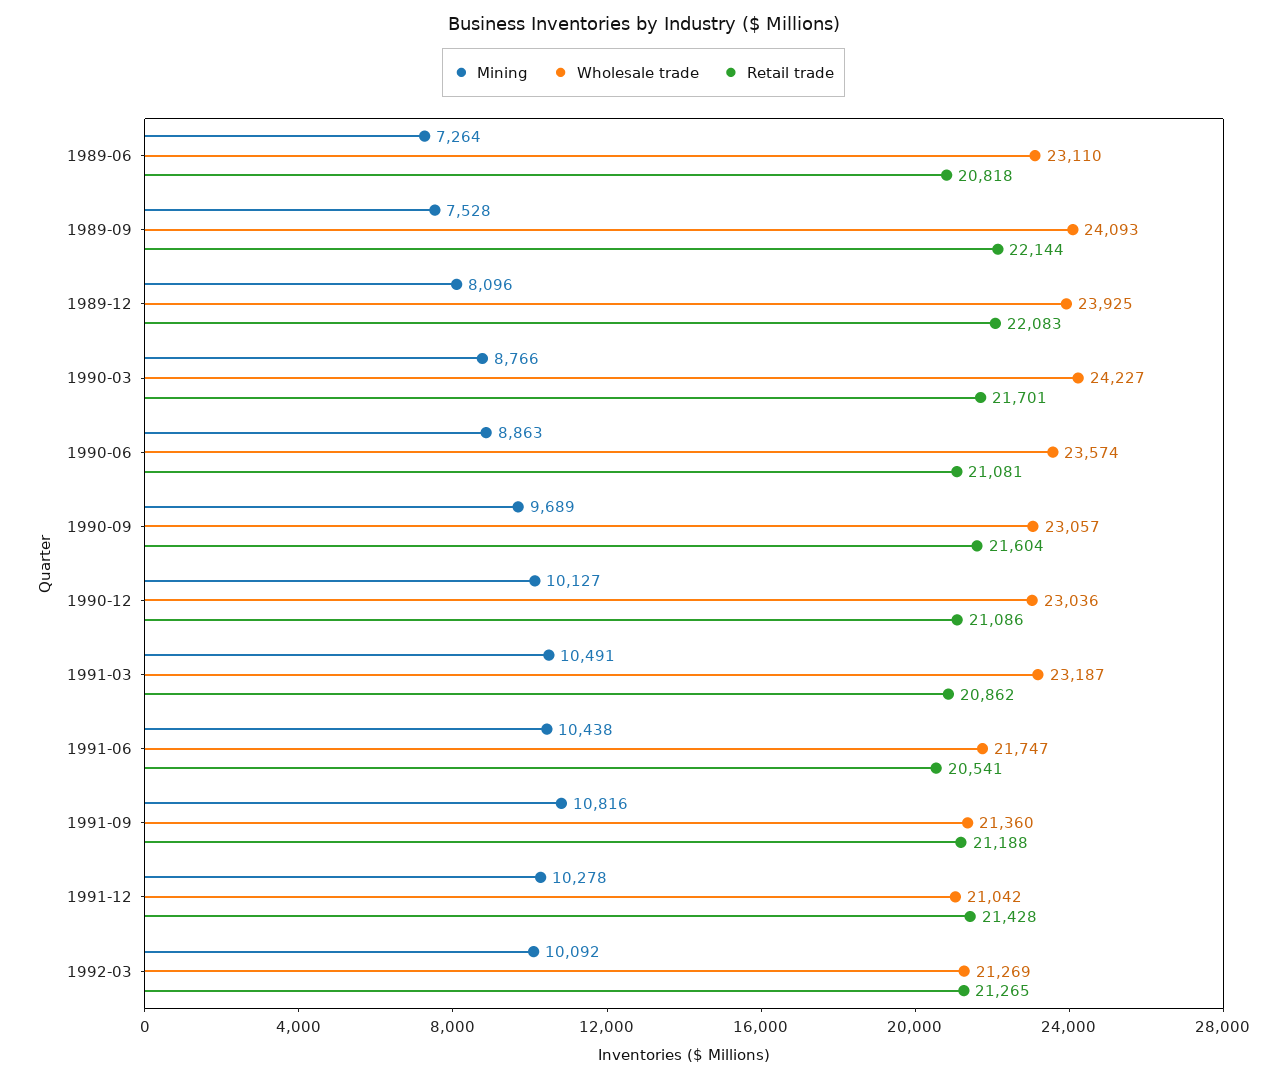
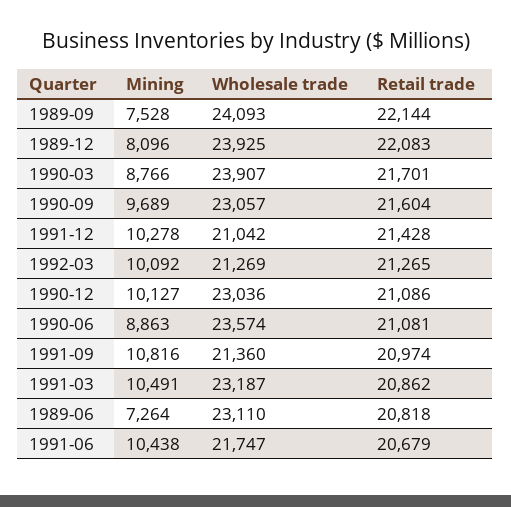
Wholesale trade, 1990-03: 24227 -> 23907
Retail trade, 1991-06: 20541 -> 20679
Retail trade, 1991-09: 21188 -> 20974

